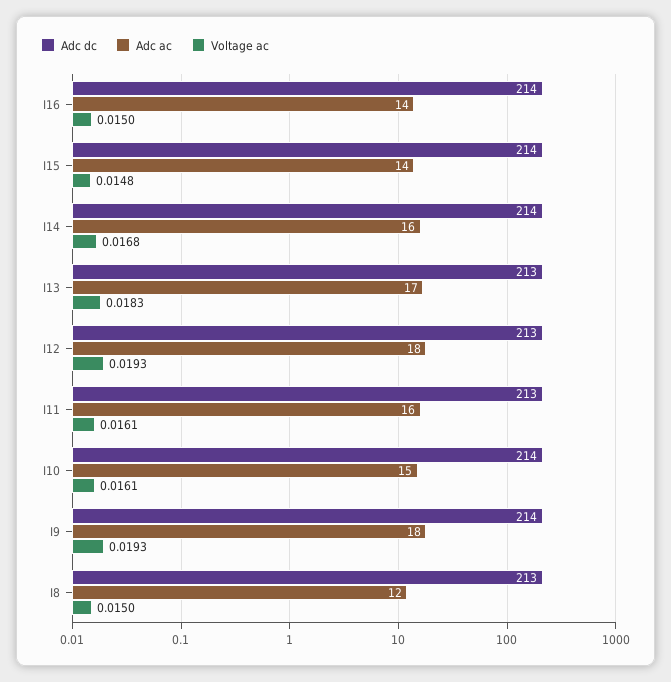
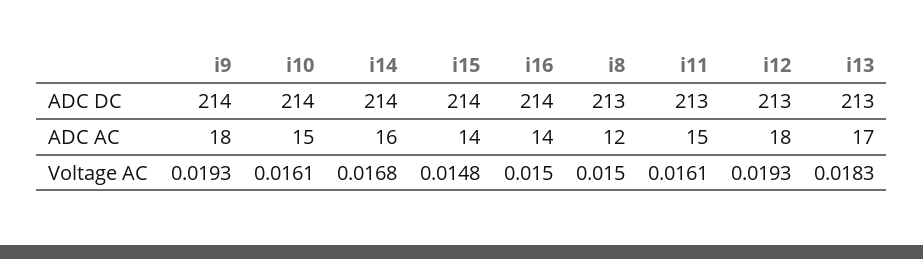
Adc ac, I11: 16 -> 15

